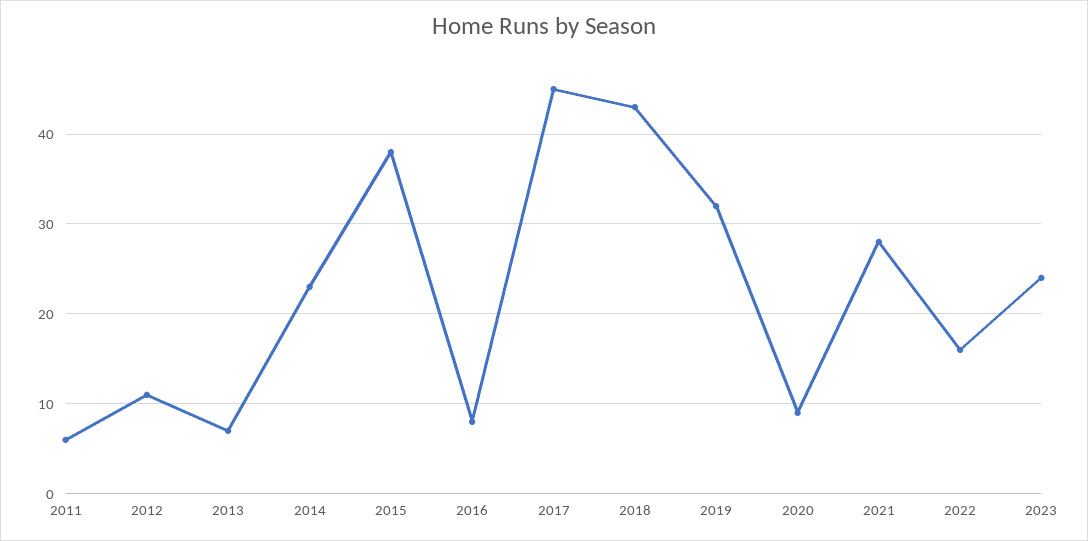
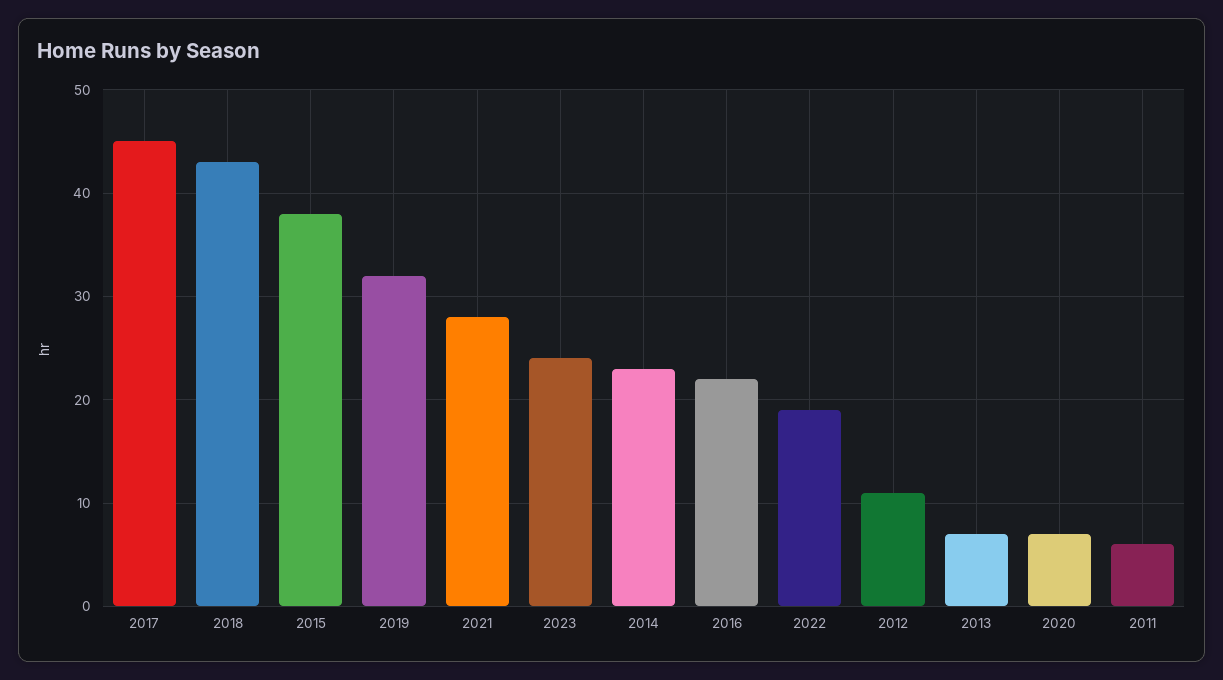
2016: 8 -> 22
2020: 9 -> 7
2022: 16 -> 19

